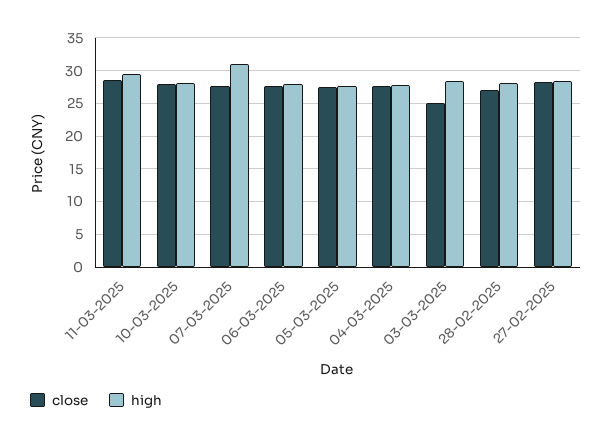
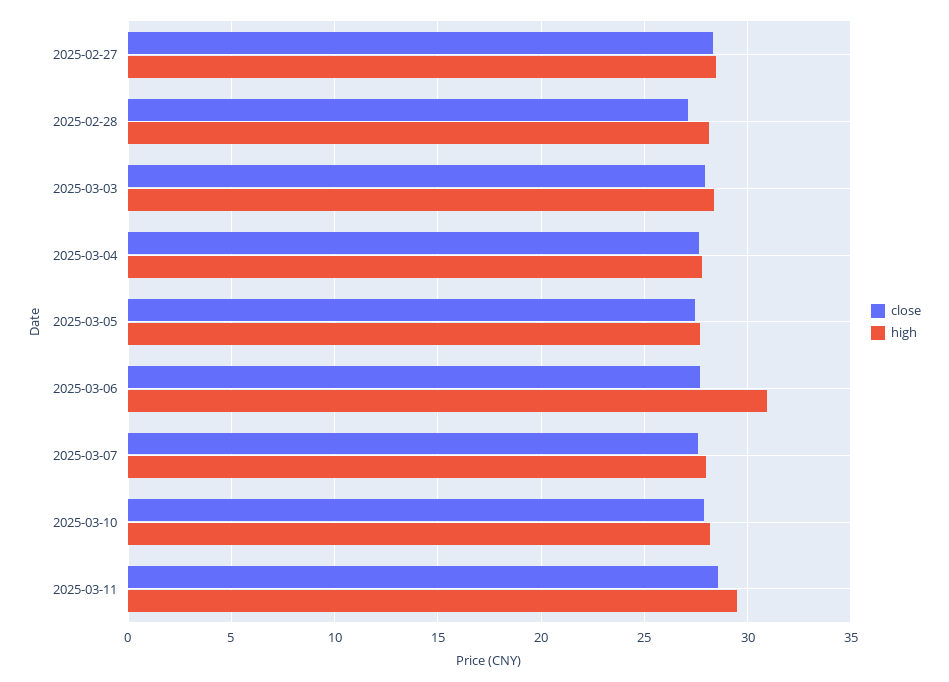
high, 07-03-2025: 31 -> 28
high, 06-03-2025: 28 -> 31
close, 03-03-2025: 25 -> 28

